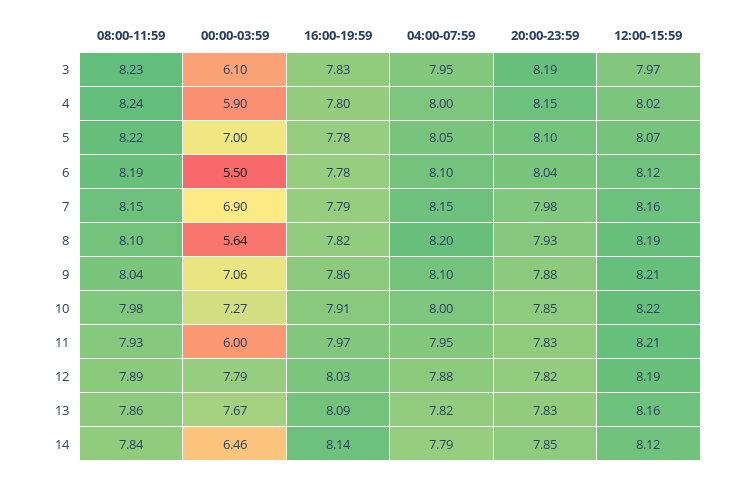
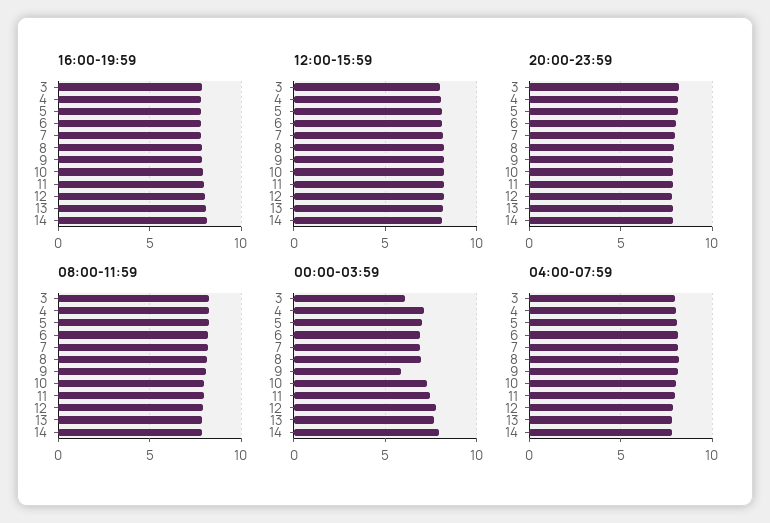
00:00-03:59, 4: 5.9 -> 7
00:00-03:59, 6: 5.5 -> 7
00:00-03:59, 8: 5.64 -> 7
00:00-03:59, 9: 7.06 -> 6
00:00-03:59, 11: 6 -> 7.5
00:00-03:59, 14: 6.46 -> 8

